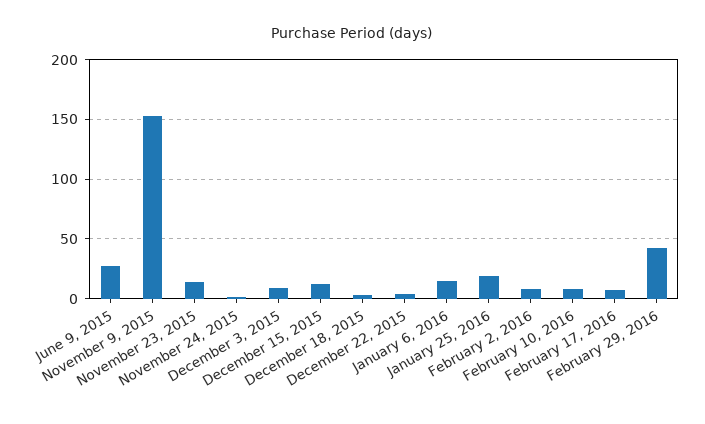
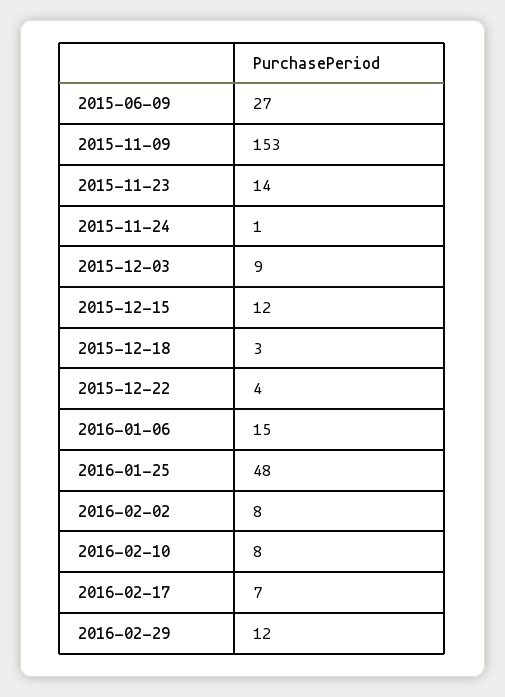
January 25, 2016: 20 -> 48
February 29, 2016: 40 -> 12

